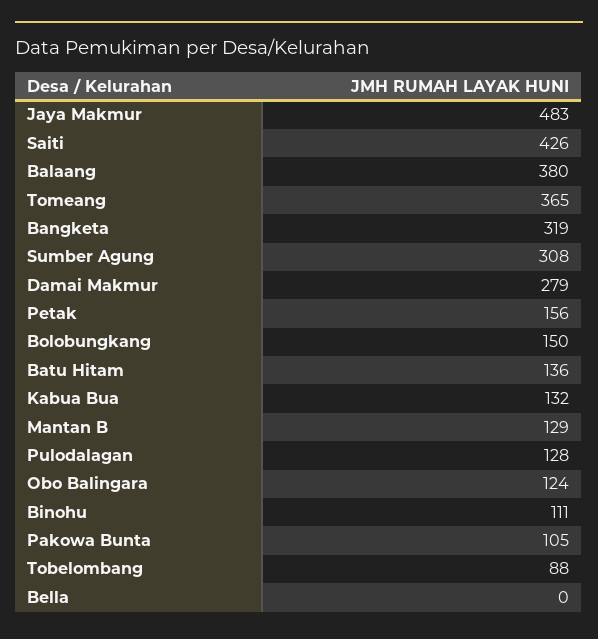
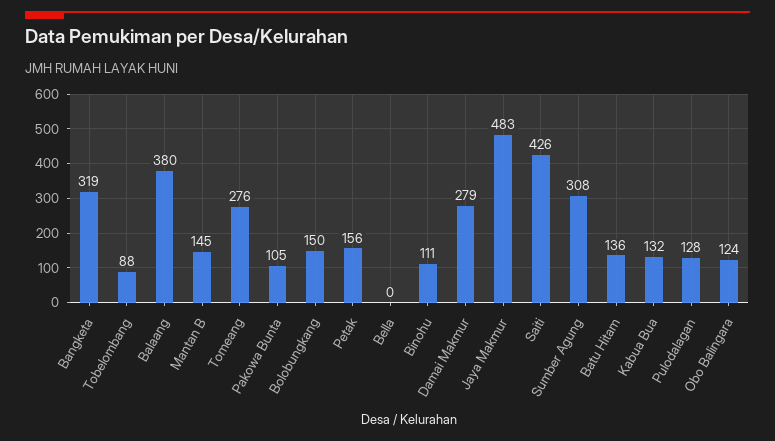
Tomeang: 365 -> 276
Mantan B: 129 -> 145

